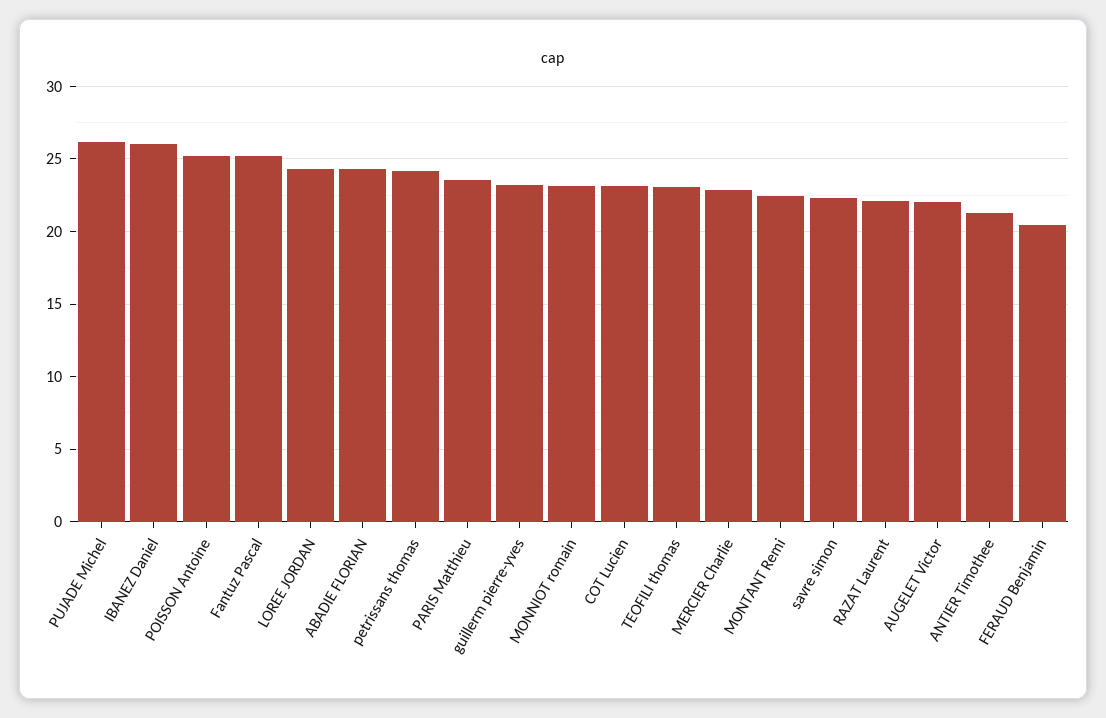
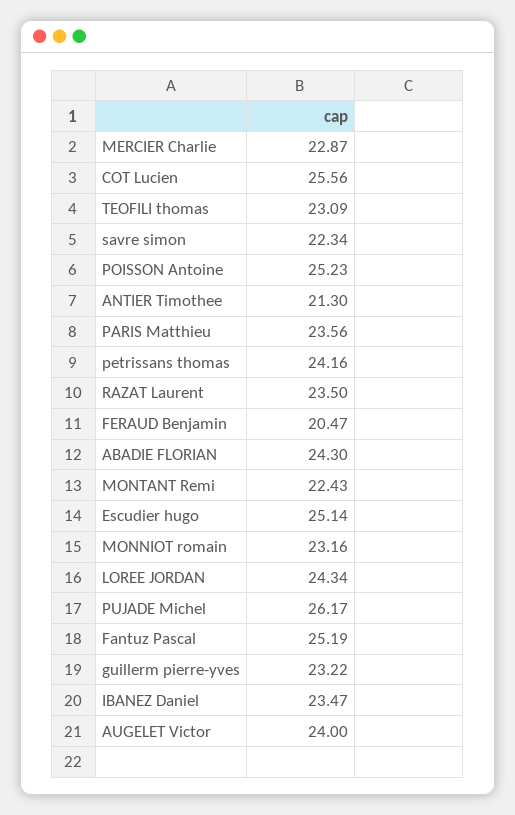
IBANEZ Daniel: 26 -> 23.47
COT Lucien: 23 -> 25.56
RAZAT Laurent: 22 -> 23.5
AUGELET Victor: 22 -> 24
Escudier hugo: none -> 25.14

